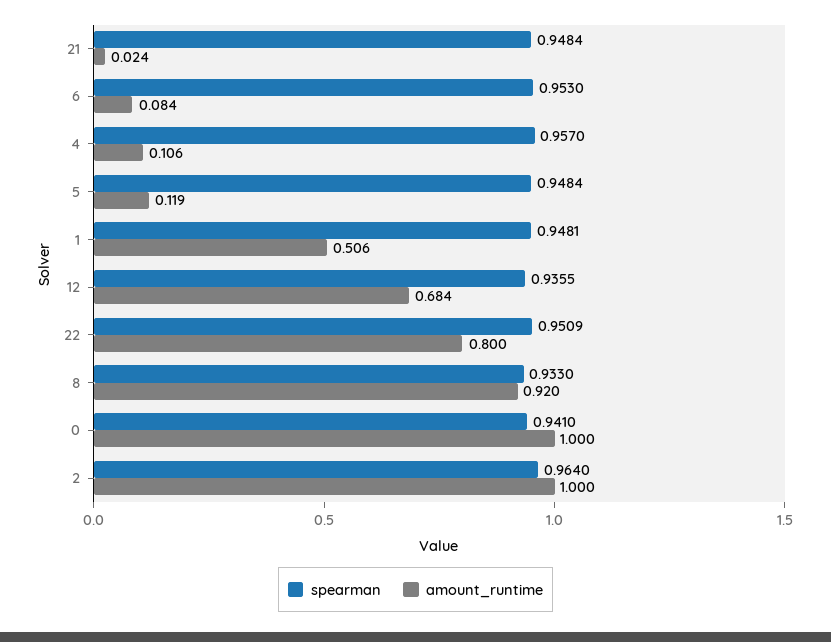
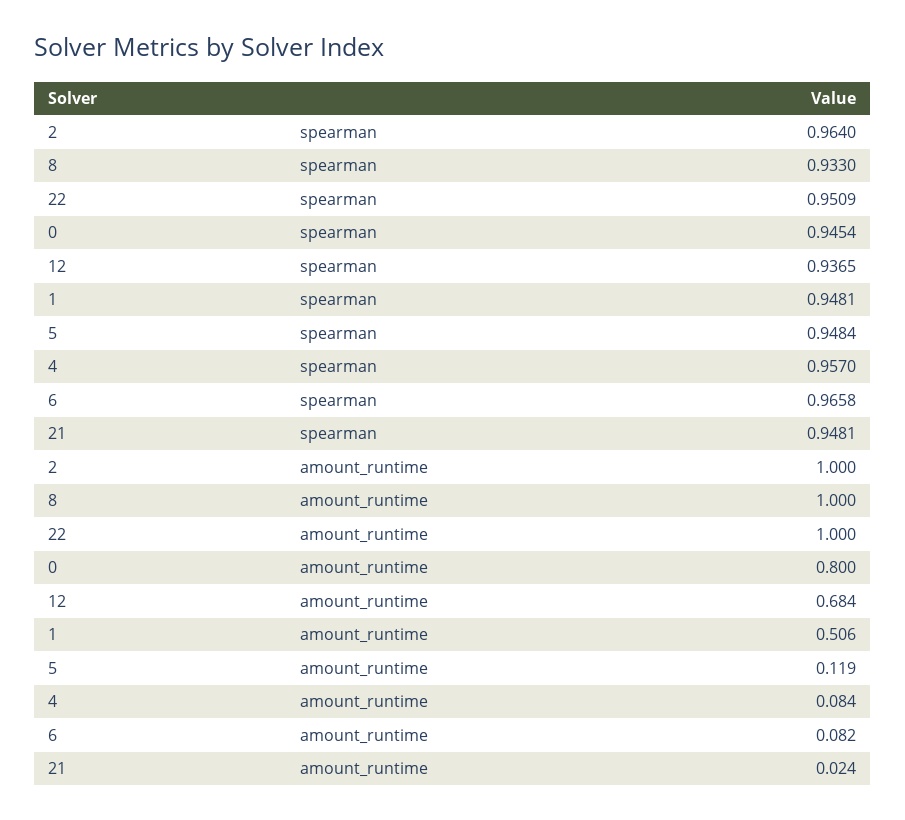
spearman, 21: 0.9484 -> 0.9481
spearman, 6: 0.953 -> 0.9658
amount_runtime, 6: 0.084 -> 0.082
amount_runtime, 4: 0.106 -> 0.084
spearman, 12: 0.9355 -> 0.9365
amount_runtime, 22: 0.8 -> 1
amount_runtime, 8: 0.92 -> 1
spearman, 0: 0.941 -> 0.9454
amount_runtime, 0: 1 -> 0.8

